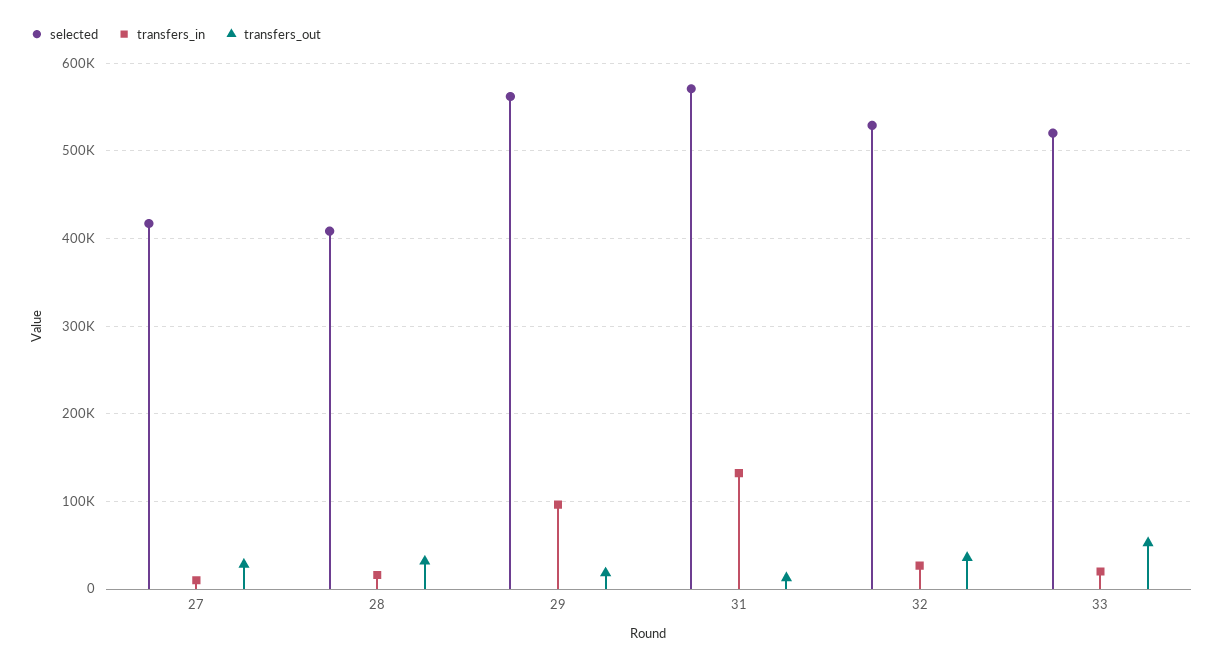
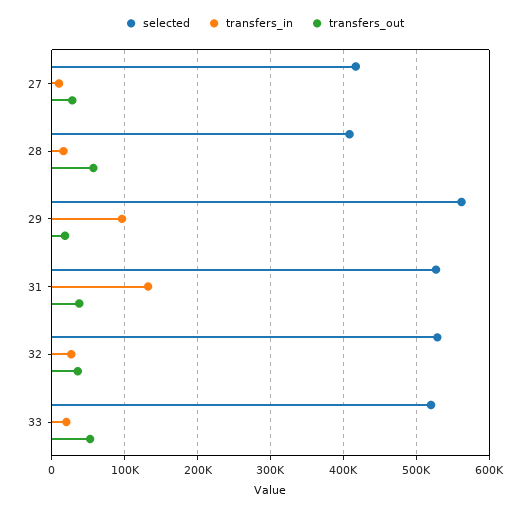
transfers_out, 28: 30000 -> 60000
selected, 31: 570000 -> 530000
transfers_out, 31: 10000 -> 40000

